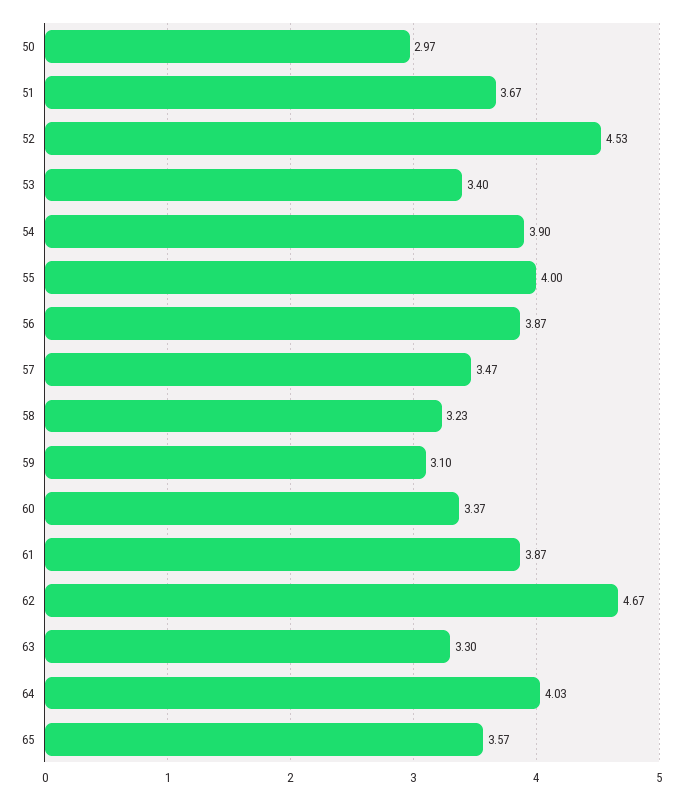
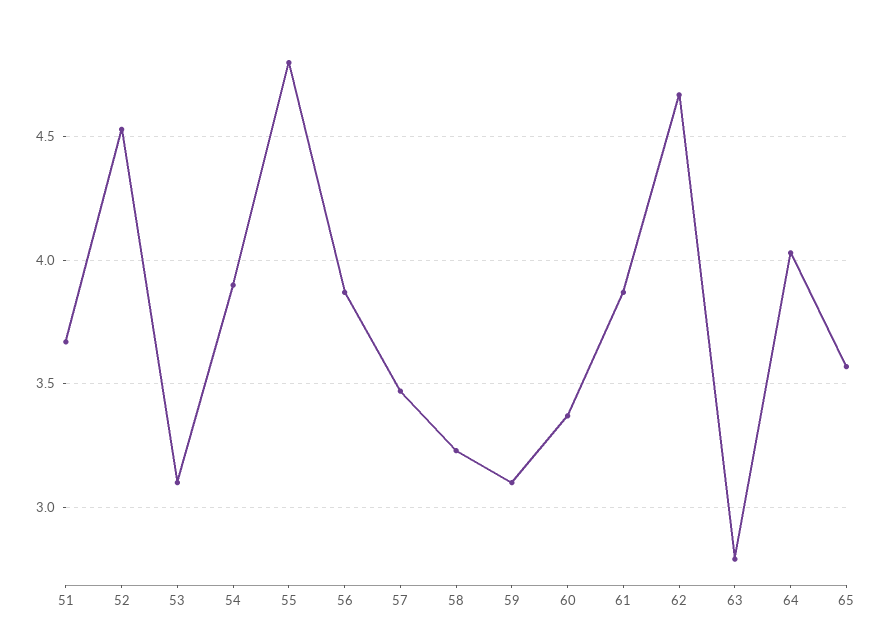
50: 2.97 -> none
53: 3.4 -> 3.1
55: 4 -> 4.8
63: 3.3 -> 2.8

